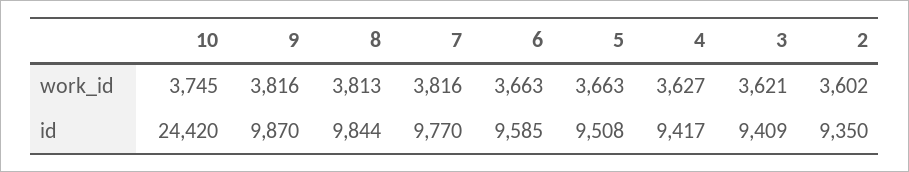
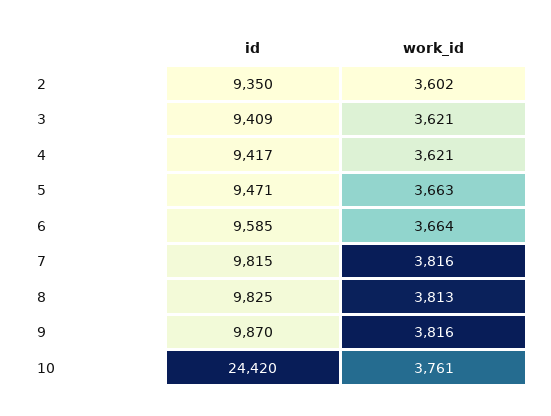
10, work_id: 3745 -> 3761
6, work_id: 3663 -> 3664
4, work_id: 3627 -> 3621
8, id: 9844 -> 9825
7, id: 9770 -> 9815
5, id: 9508 -> 9471

